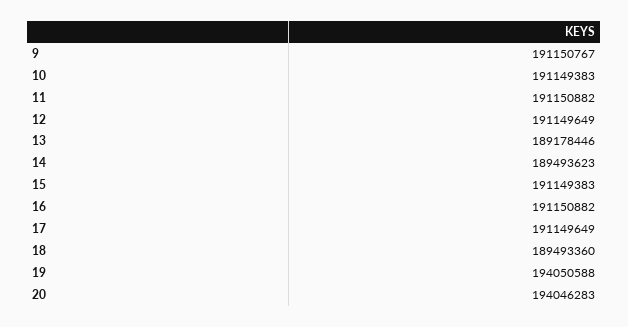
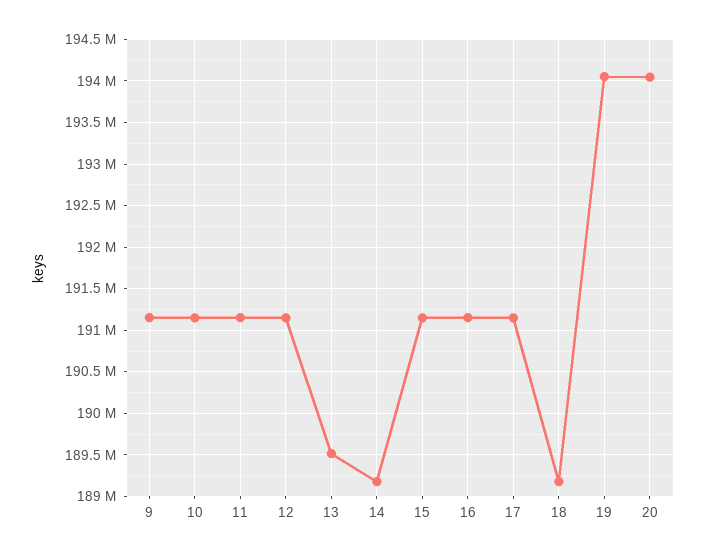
13: 189178446 -> 189500000
14: 189493623 -> 189200000
18: 189493360 -> 189200000

